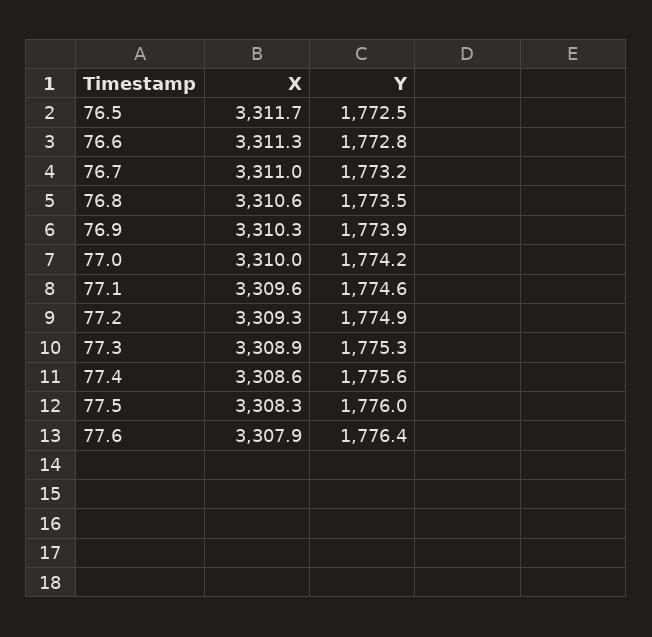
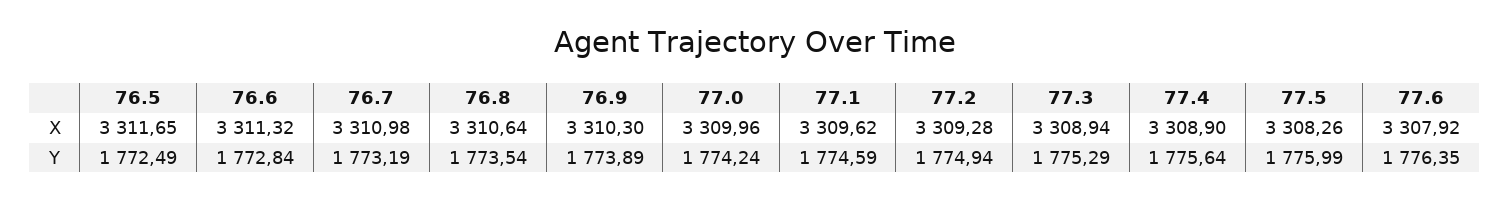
X, 77.4: 3308.6 -> 3308.9

